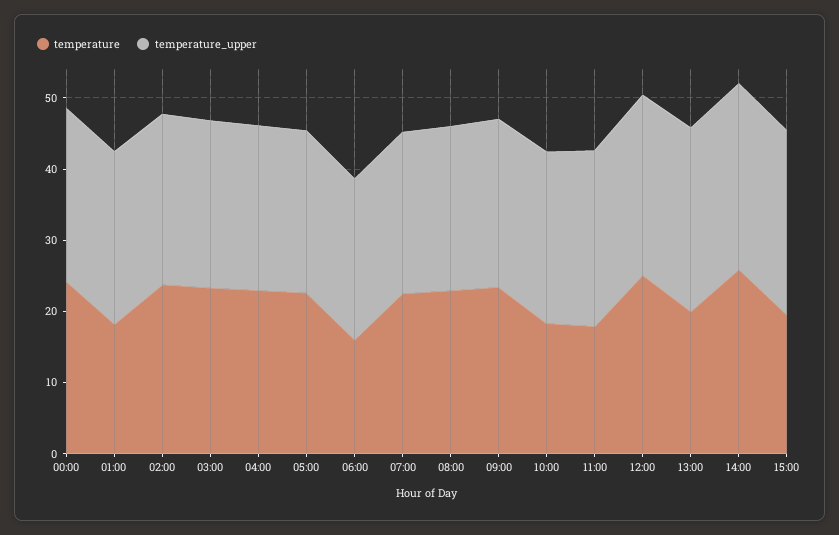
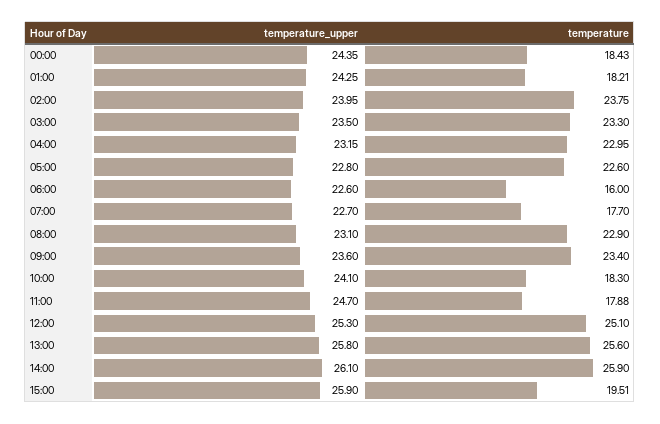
temperature, 00:00: 24 -> 18.43
temperature, 07:00: 22 -> 17.7
temperature, 13:00: 20 -> 25.6

